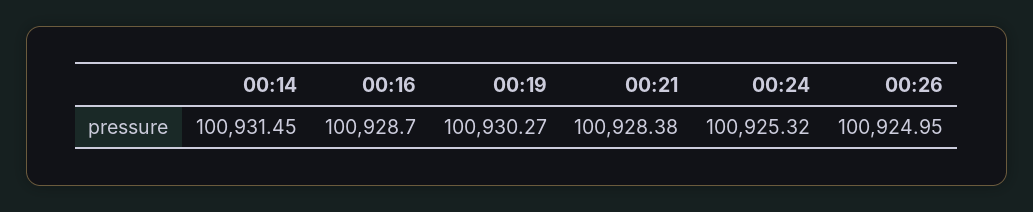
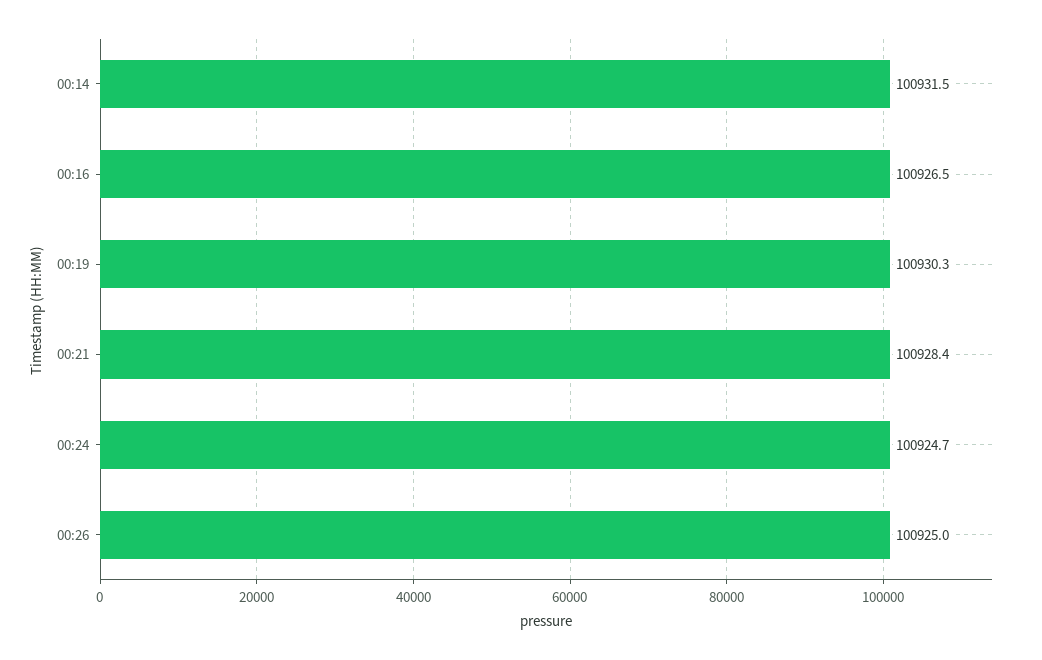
00:16: 100928.7 -> 100926.5
00:24: 100925.32 -> 100924.7

